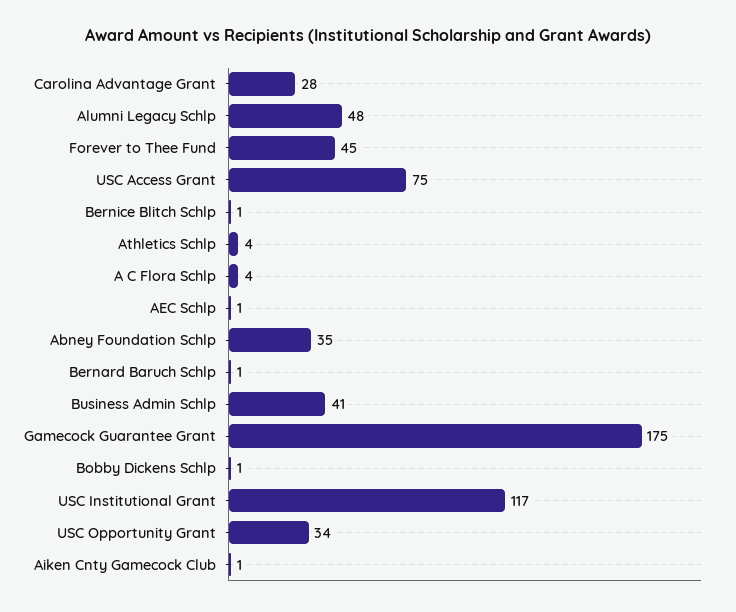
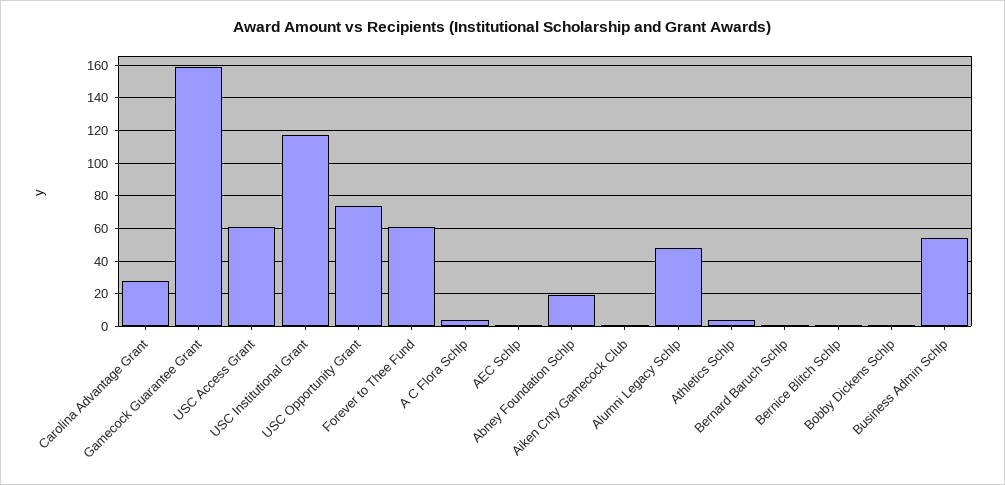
Forever to Thee Fund: 45 -> 60
USC Access Grant: 75 -> 60
Abney Foundation Schlp: 35 -> 20
Business Admin Schlp: 41 -> 55
Gamecock Guarantee Grant: 175 -> 160
USC Opportunity Grant: 34 -> 75

